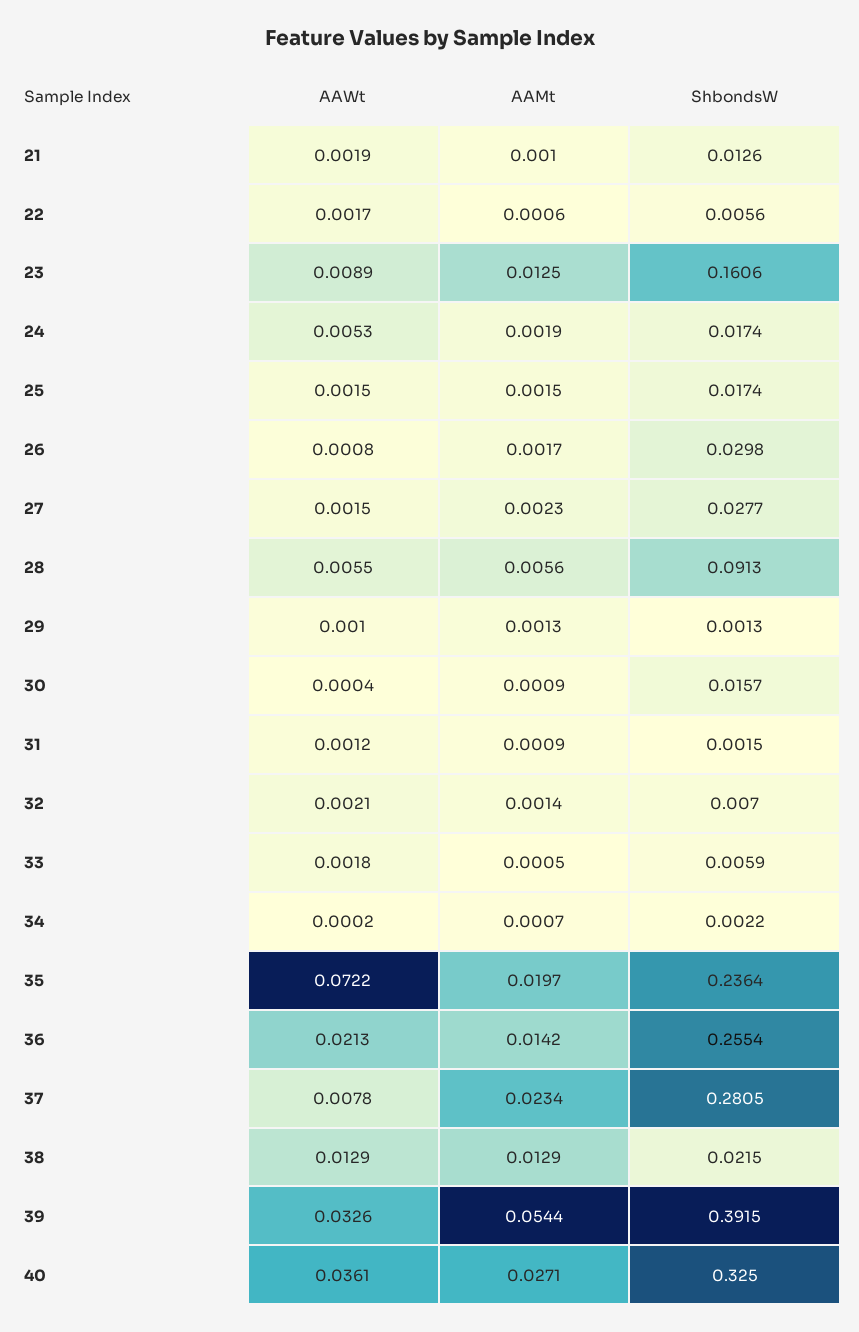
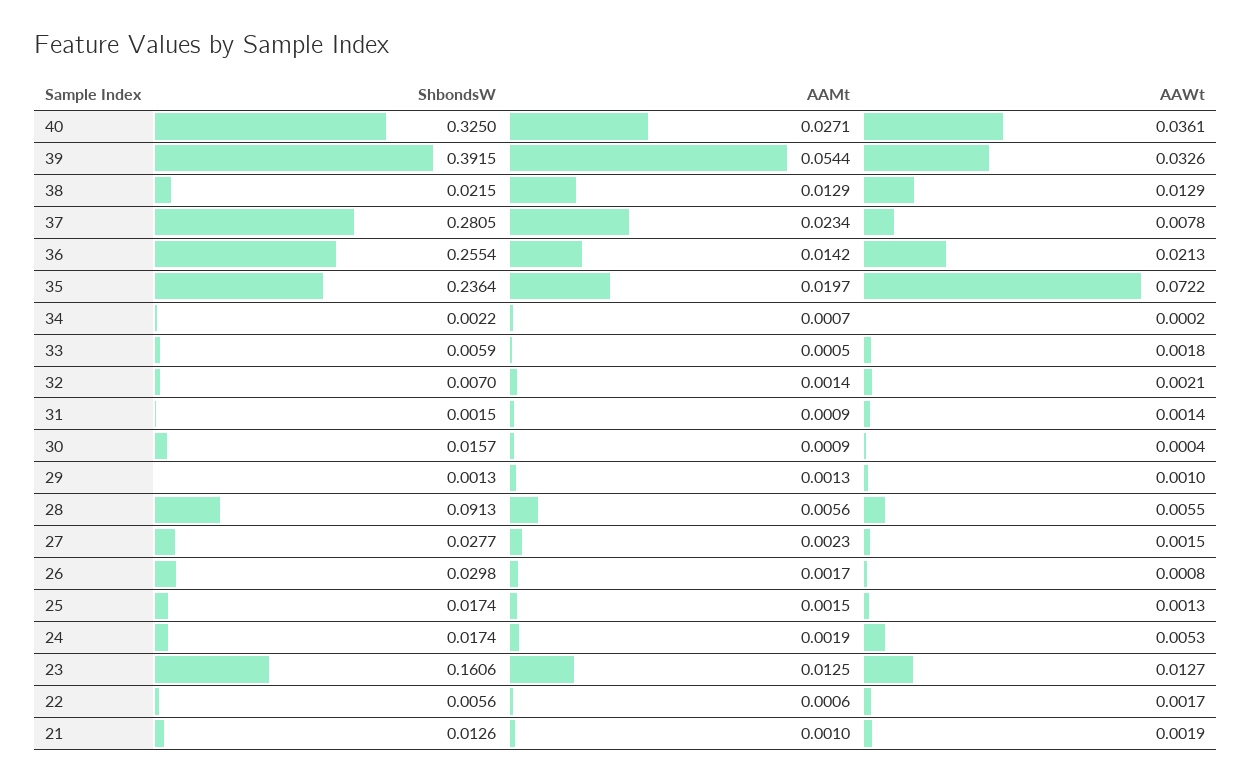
AAWt, 23: 0.0089 -> 0.0127
AAWt, 25: 0.0015 -> 0.0013
AAWt, 31: 0.0012 -> 0.0014

